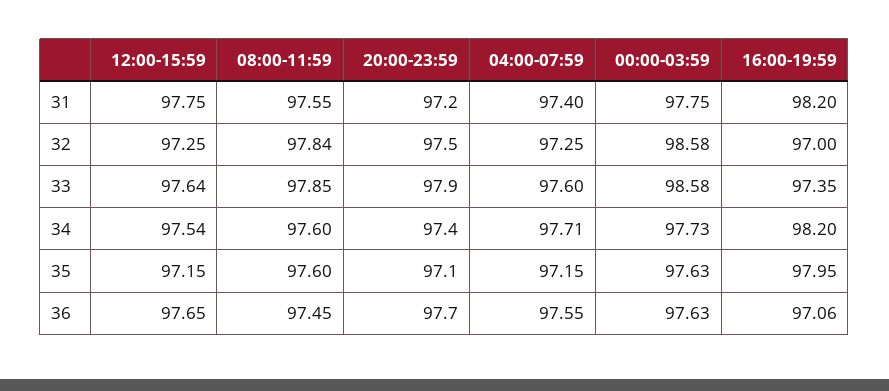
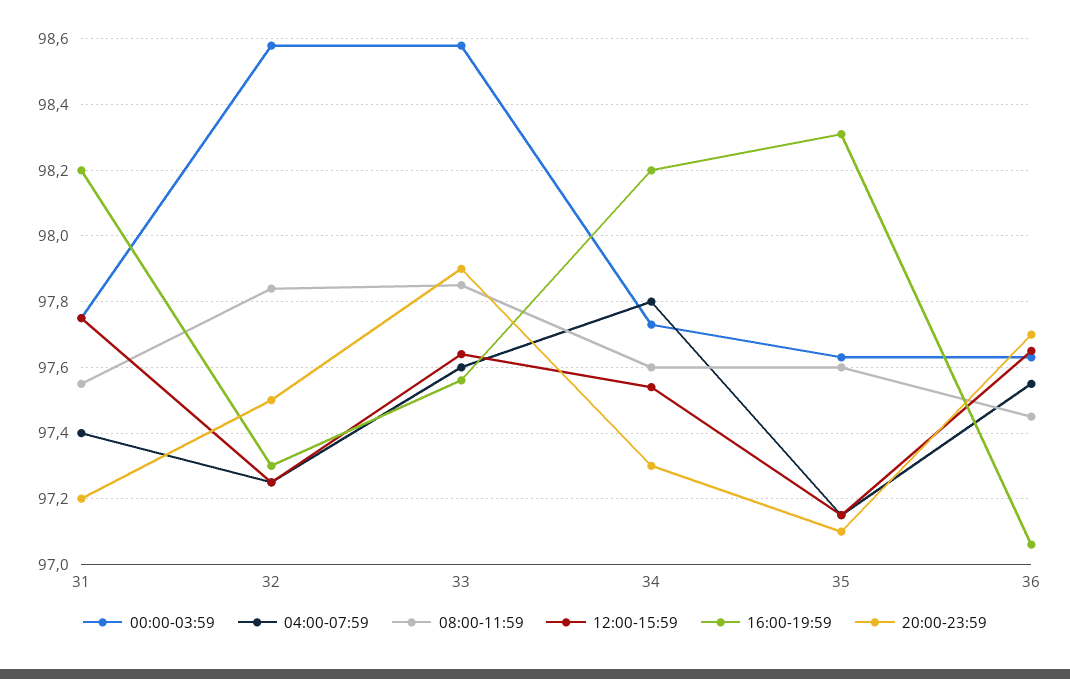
16:00-19:59, 32: 97 -> 97.3
16:00-19:59, 33: 97.35 -> 97.55
20:00-23:59, 34: 97.4 -> 97.3
04:00-07:59, 34: 97.71 -> 97.8
16:00-19:59, 35: 97.95 -> 98.3

